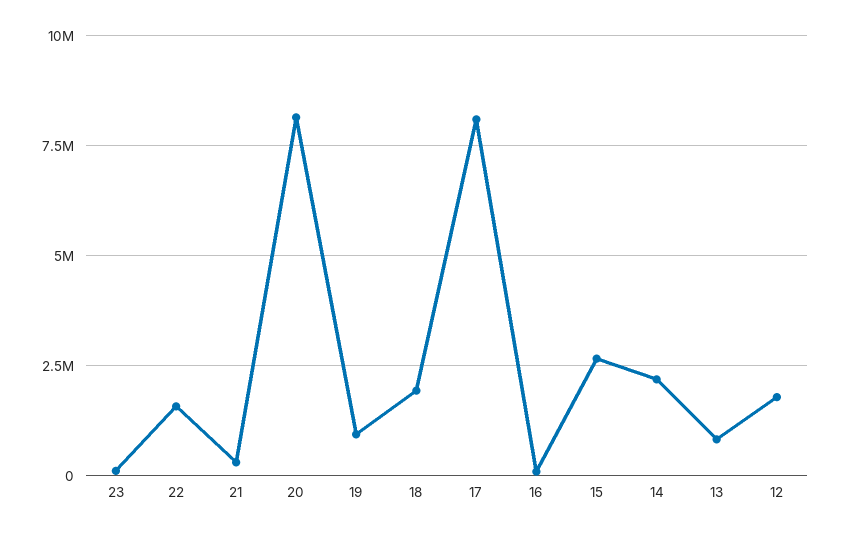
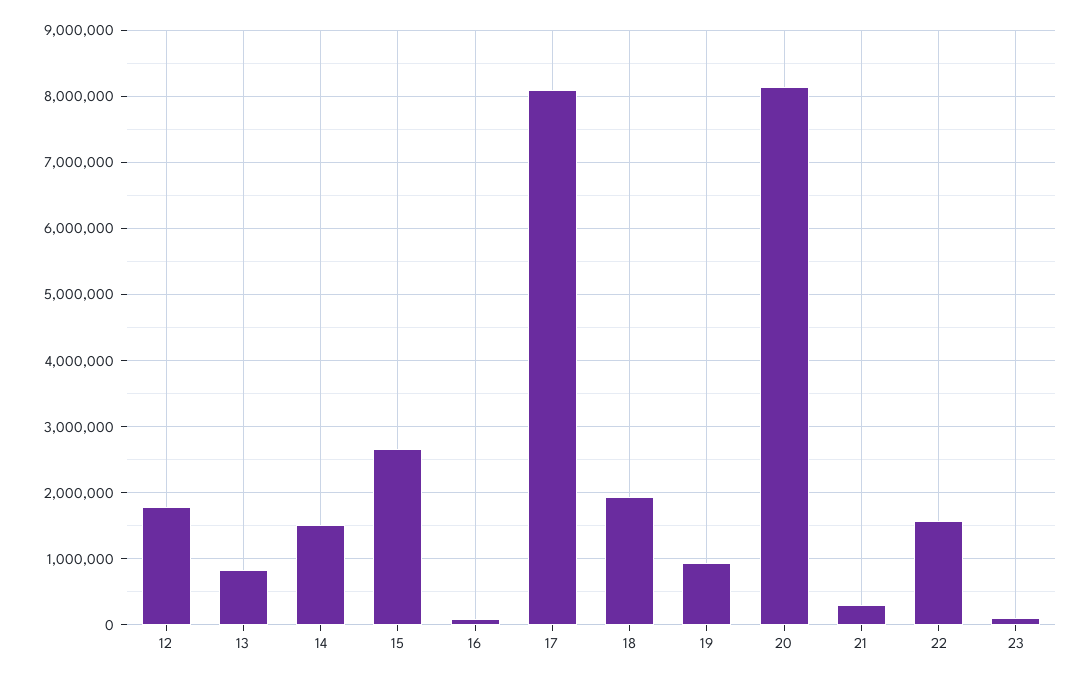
14: 2250000 -> 1500000

